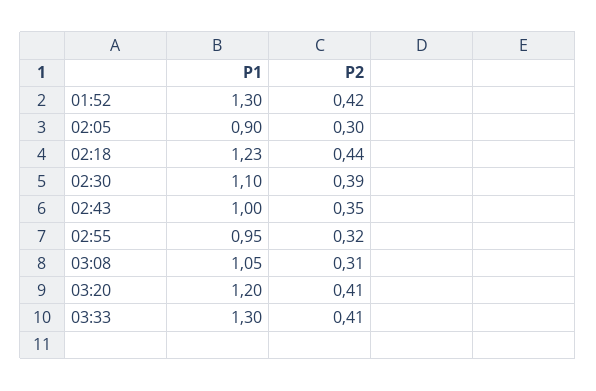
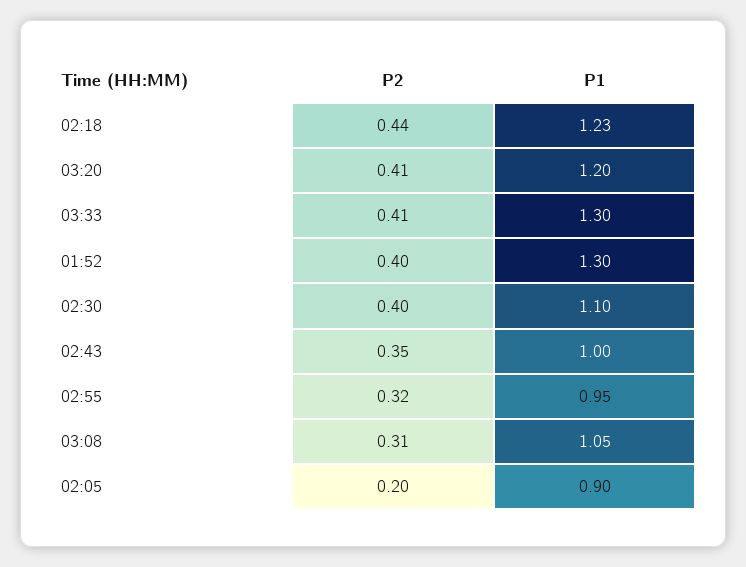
P2, 01:52: 0.42 -> 0.4
P2, 02:05: 0.3 -> 0.2
P2, 02:30: 0.39 -> 0.4

